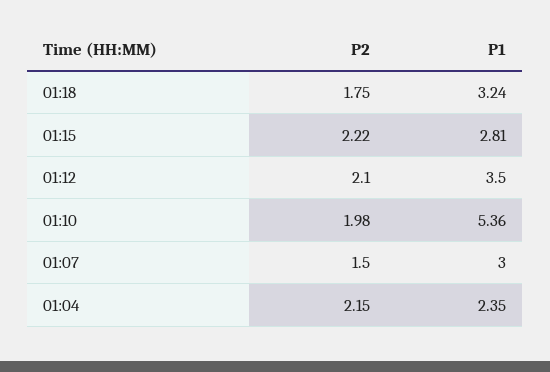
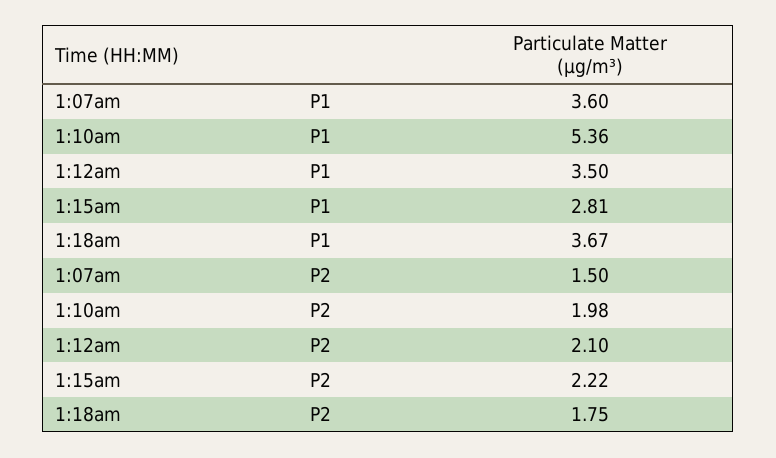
P1, 01:18: 3.24 -> 3.67
P1, 01:07: 3 -> 3.6
P2, 01:04: 2.15 -> none
P1, 01:04: 2.35 -> none

